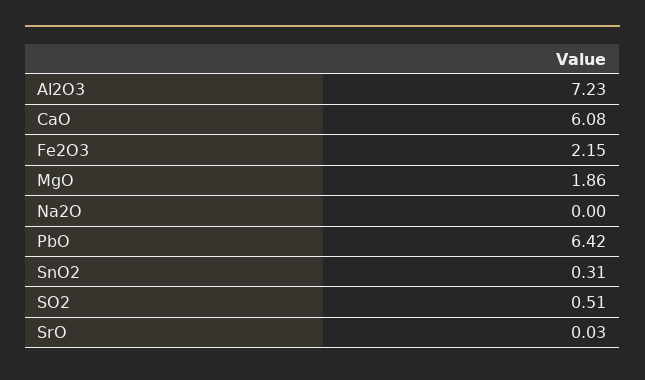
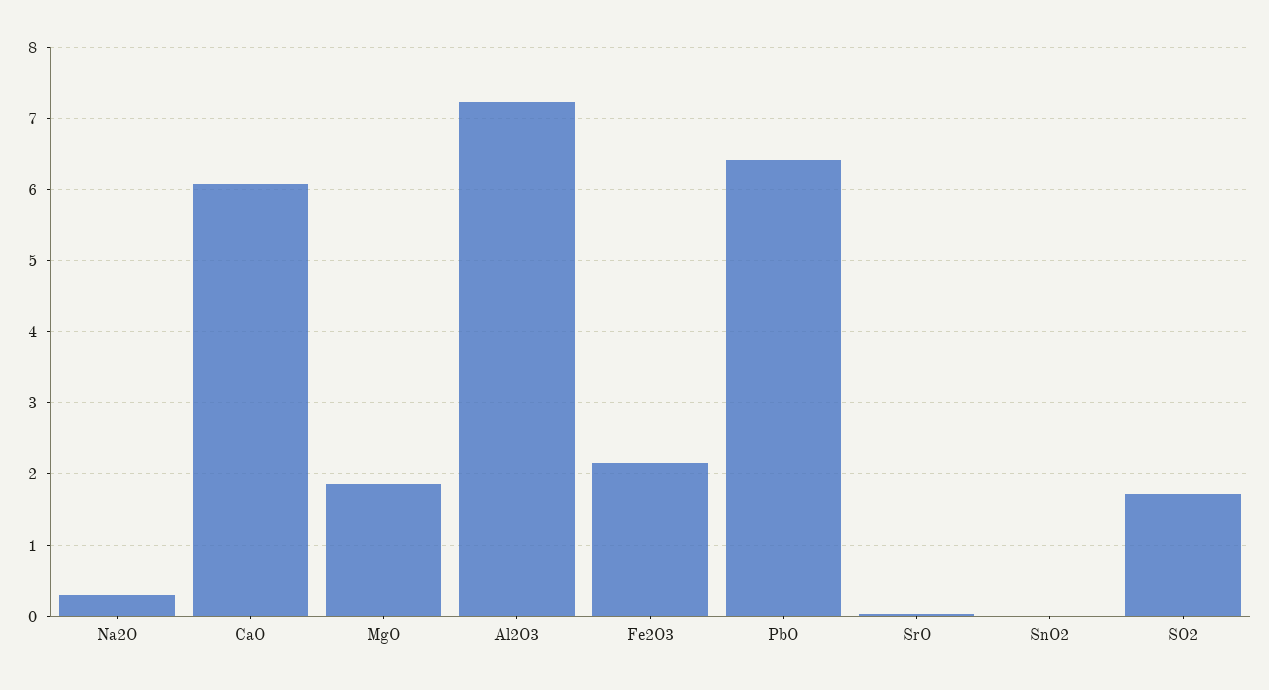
Na2O: 0 -> 0.3
SnO2: 0.31 -> 0
SO2: 0.51 -> 1.7

